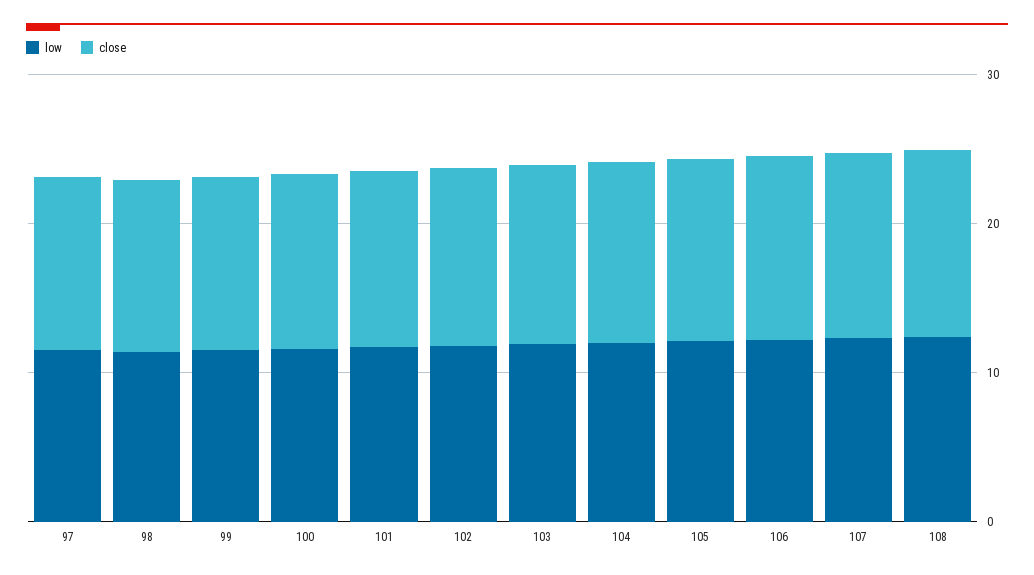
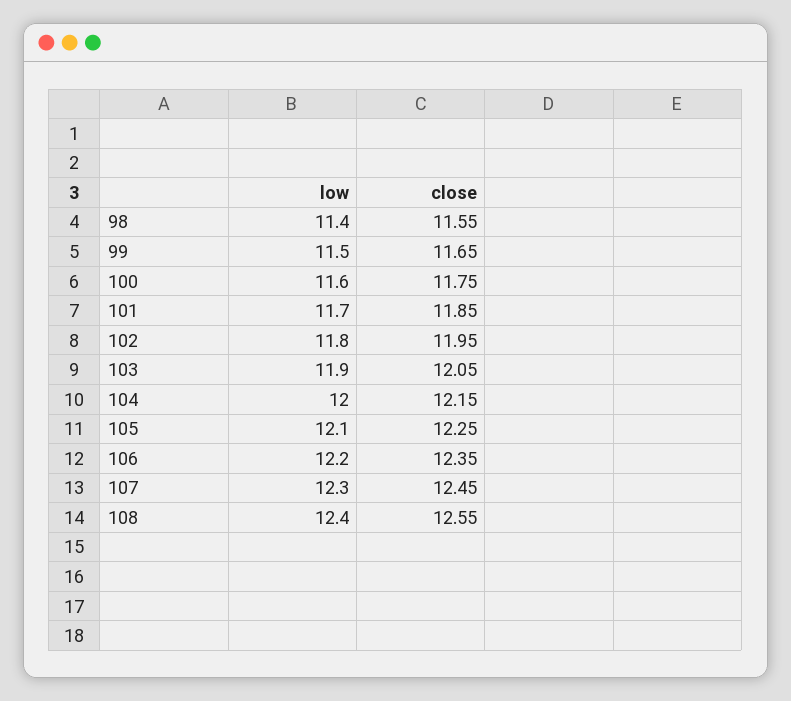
low, 97: 12 -> none
close, 97: 12 -> none

